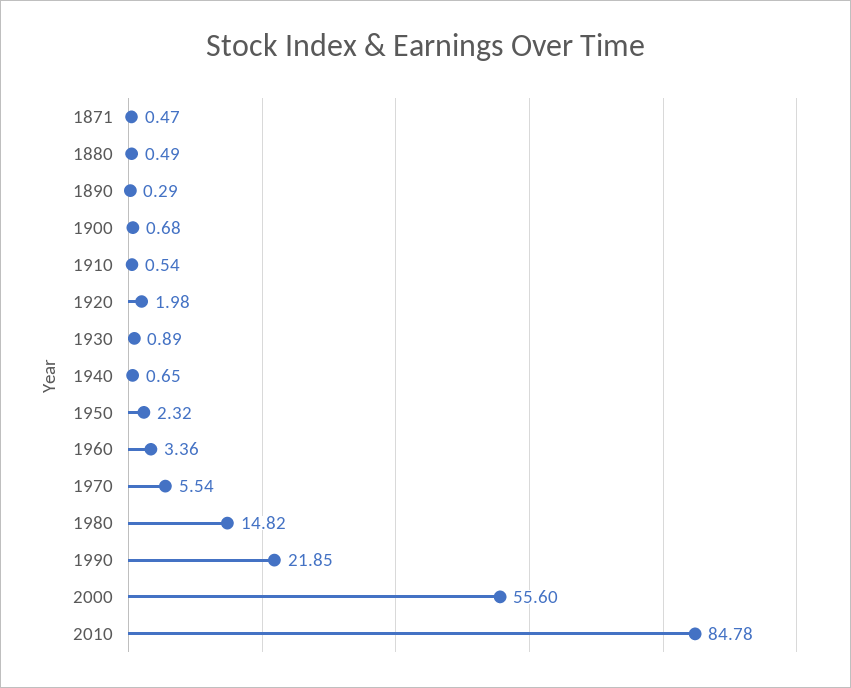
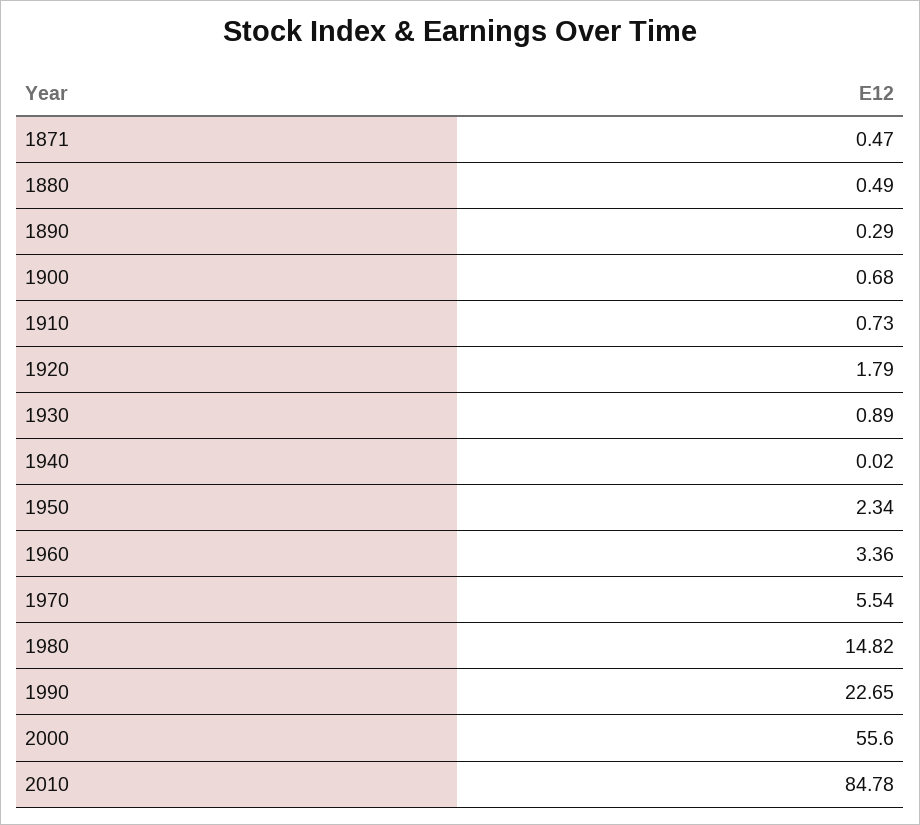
1910: 0.54 -> 0.73
1920: 1.98 -> 1.79
1940: 0.65 -> 0.02
1950: 2.32 -> 2.34
1990: 21.85 -> 22.65

